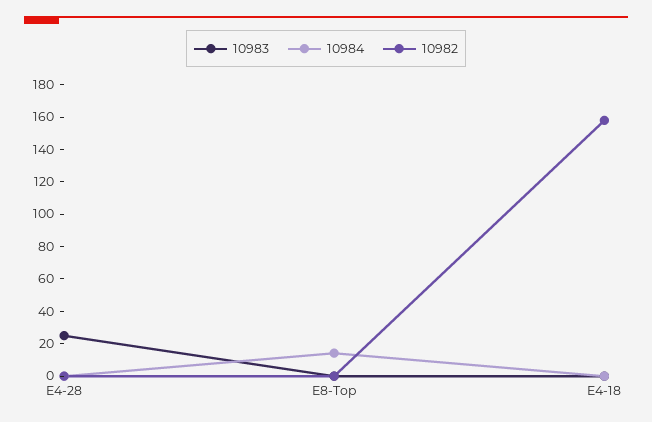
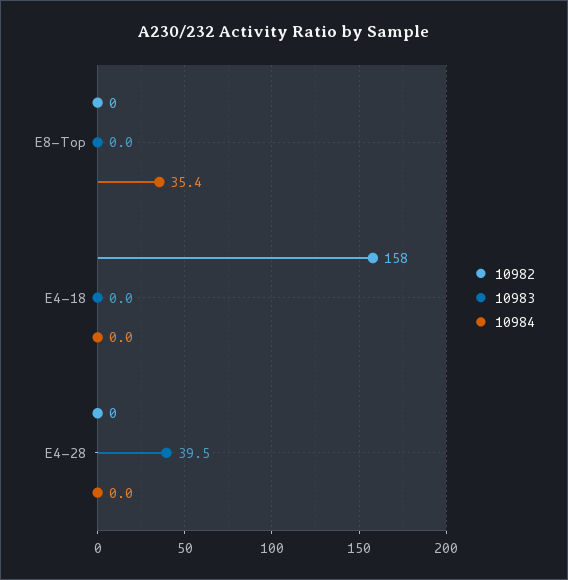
10983, E4-28: 25 -> 39.5
10984, E8-Top: 15 -> 35.4

